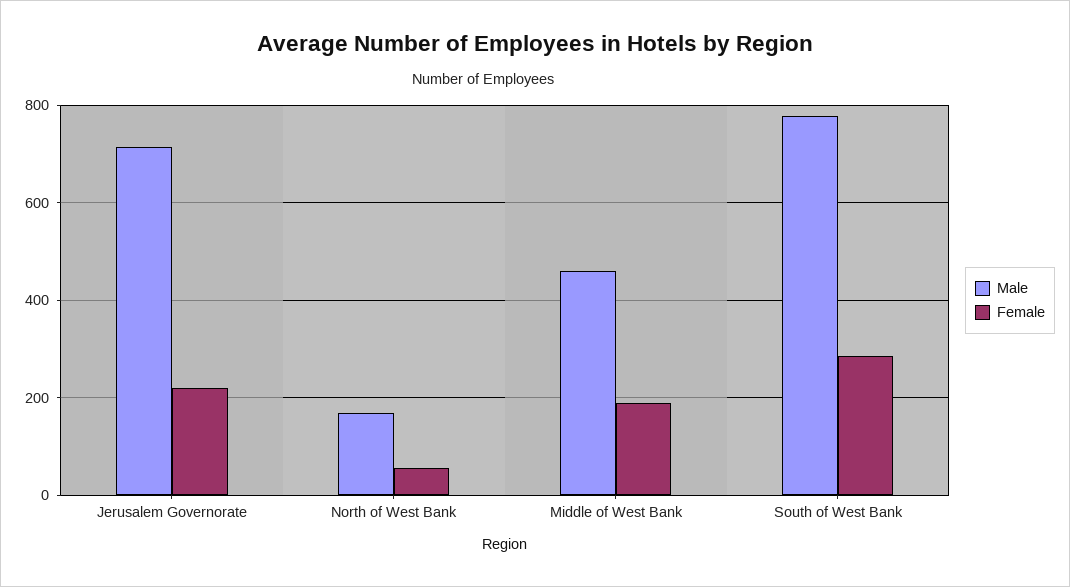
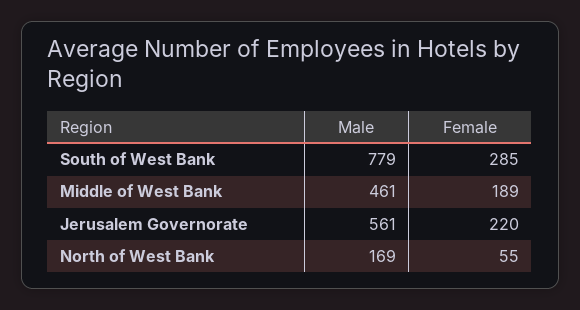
Male, Jerusalem Governorate: 720 -> 561

